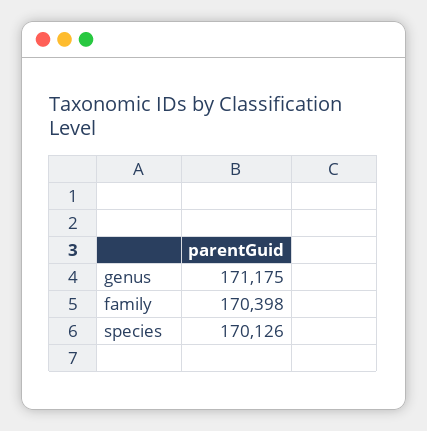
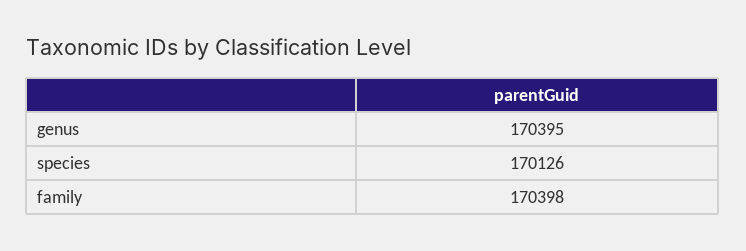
genus: 171175 -> 170395

